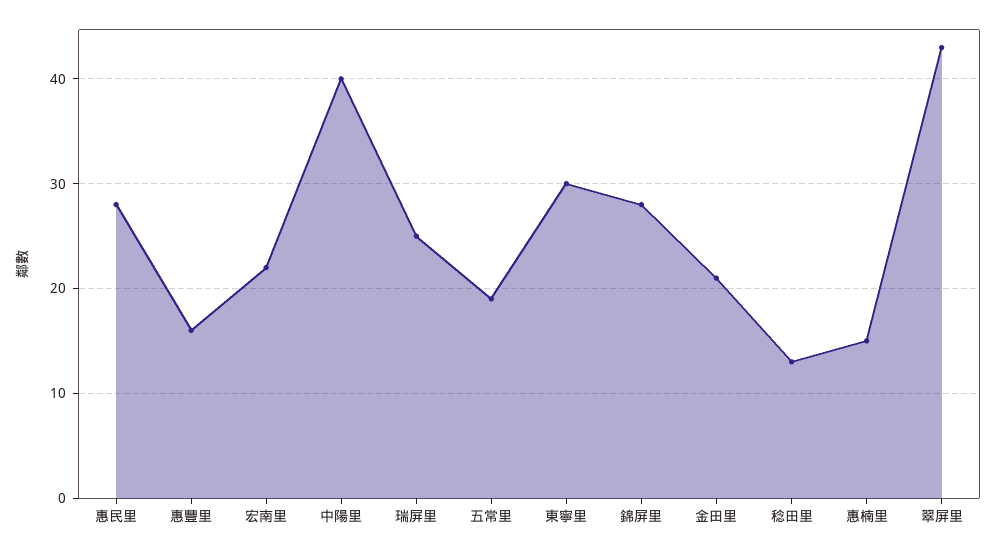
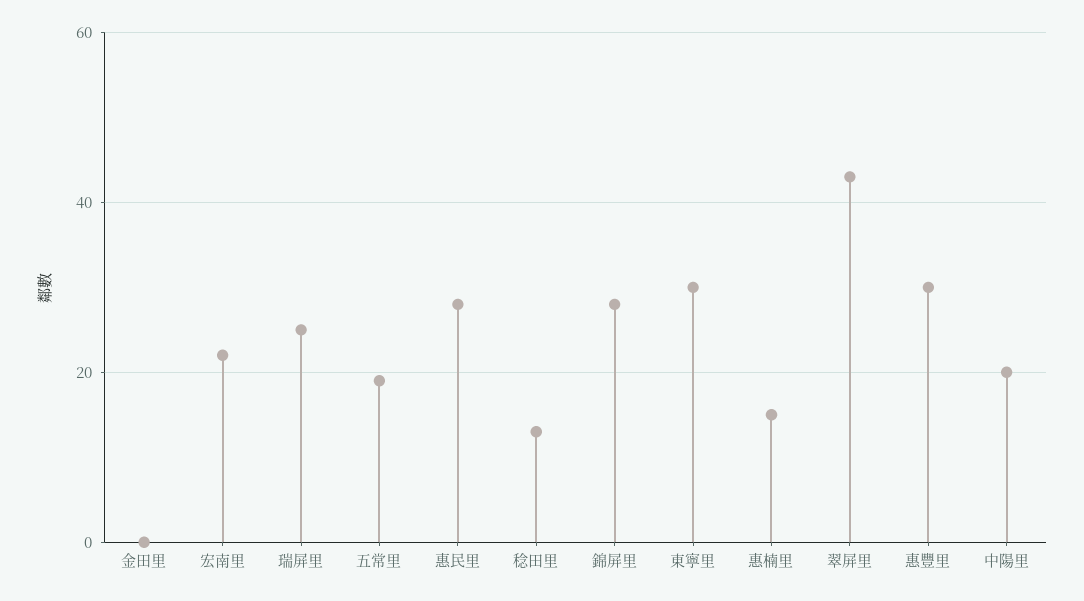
惠豐里: 16 -> 30
中陽里: 40 -> 20
金田里: 21 -> 0

